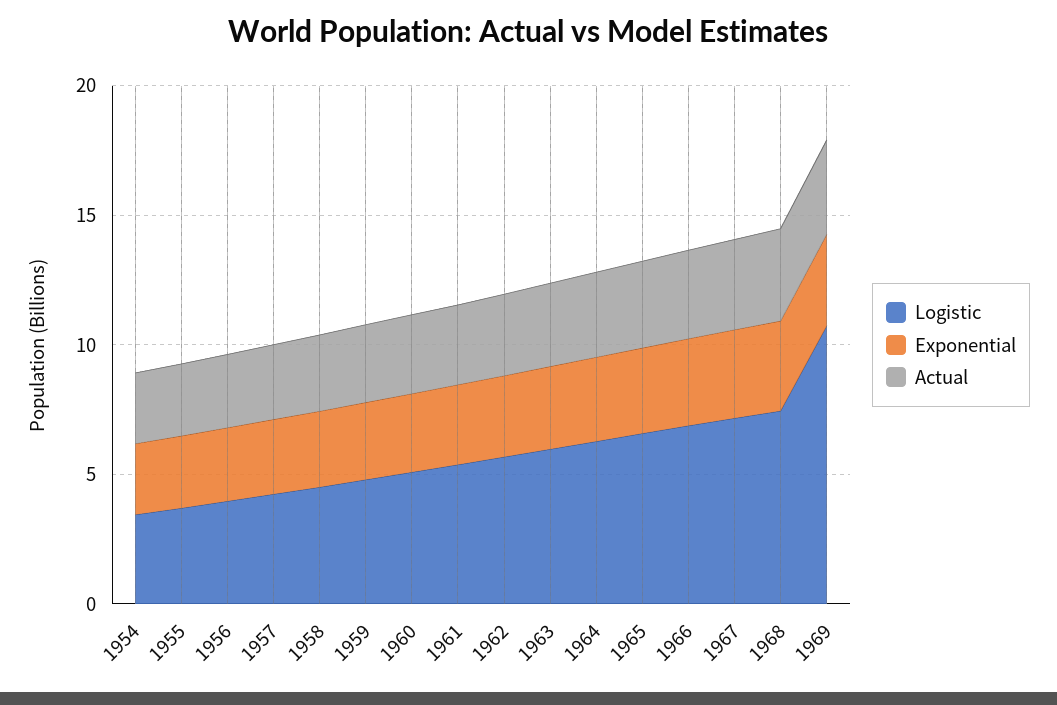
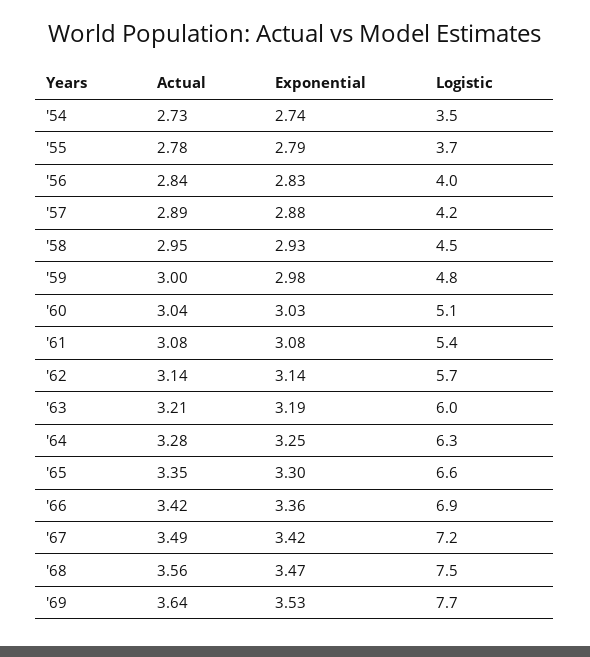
Logistic, 1969: 11 -> 7.7

